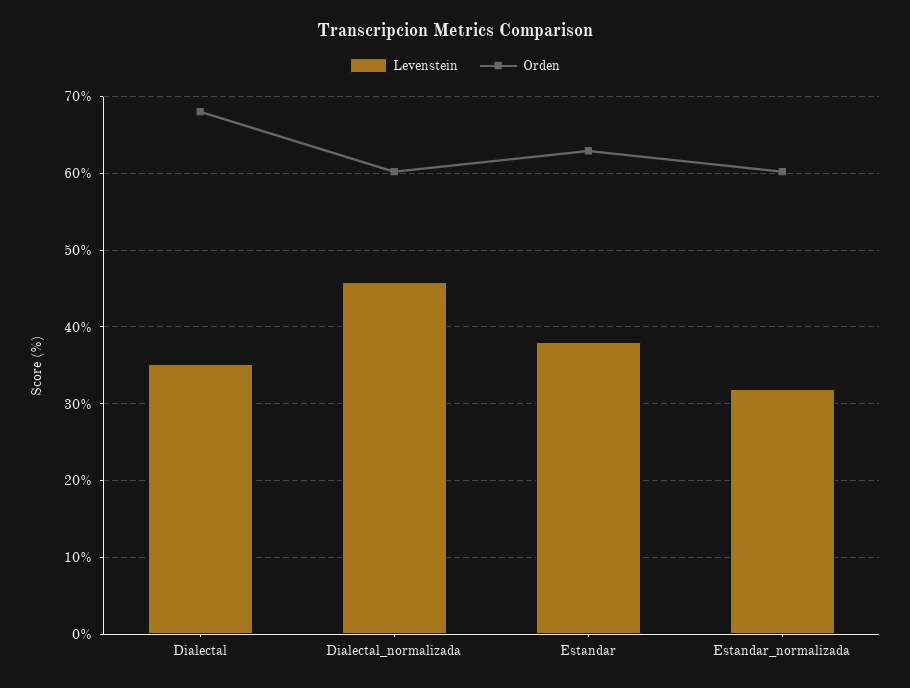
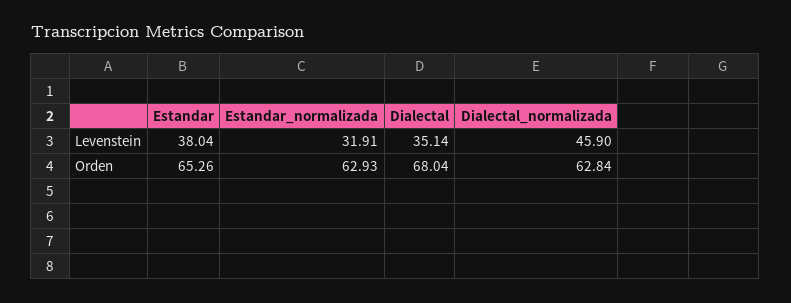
Orden, Dialectal_normalizada: 60 -> 62.84
Orden, Estandar: 63 -> 65.26
Orden, Estandar_normalizada: 60 -> 62.93

